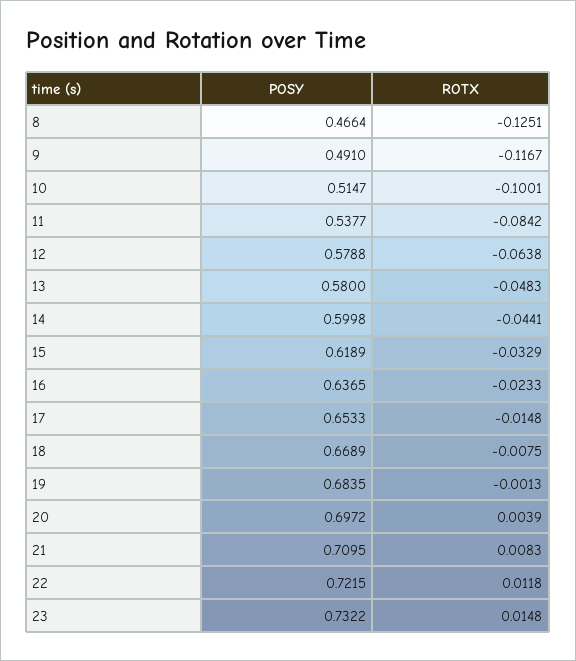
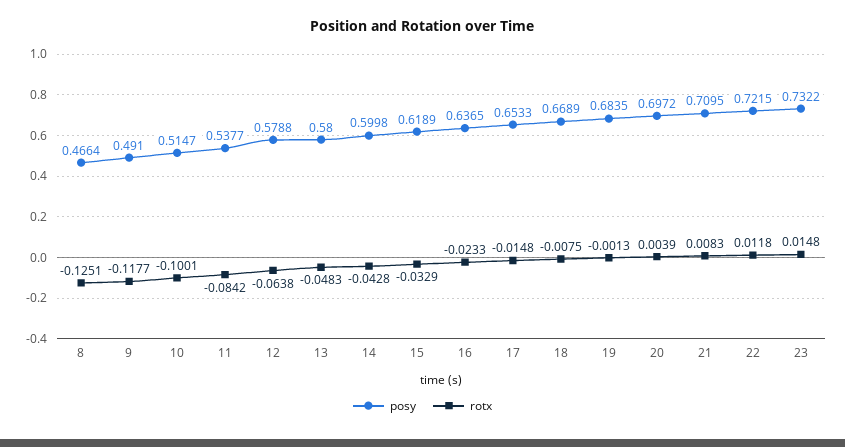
ROTX, 9: -0.1167 -> -0.1177
ROTX, 14: -0.0441 -> -0.0428

